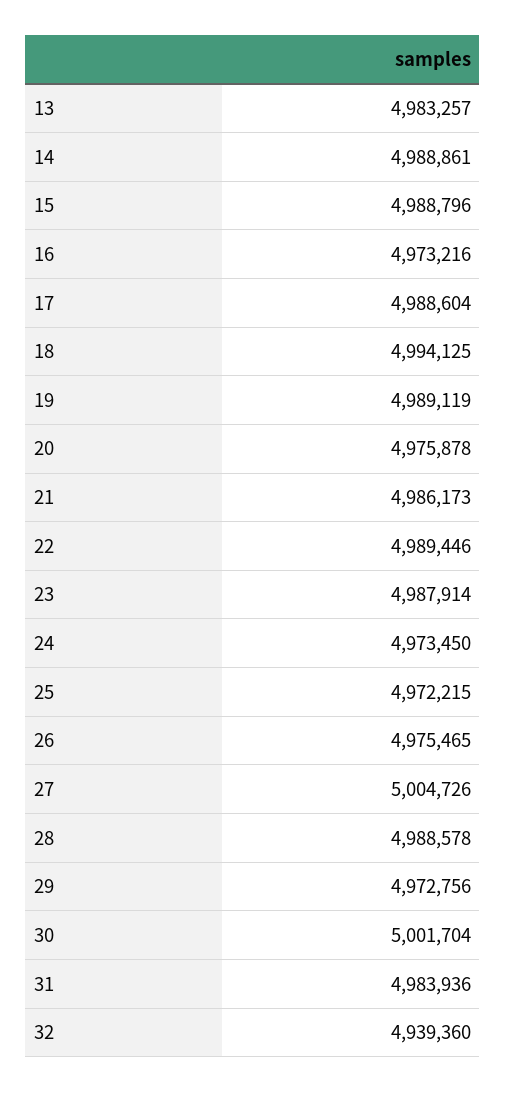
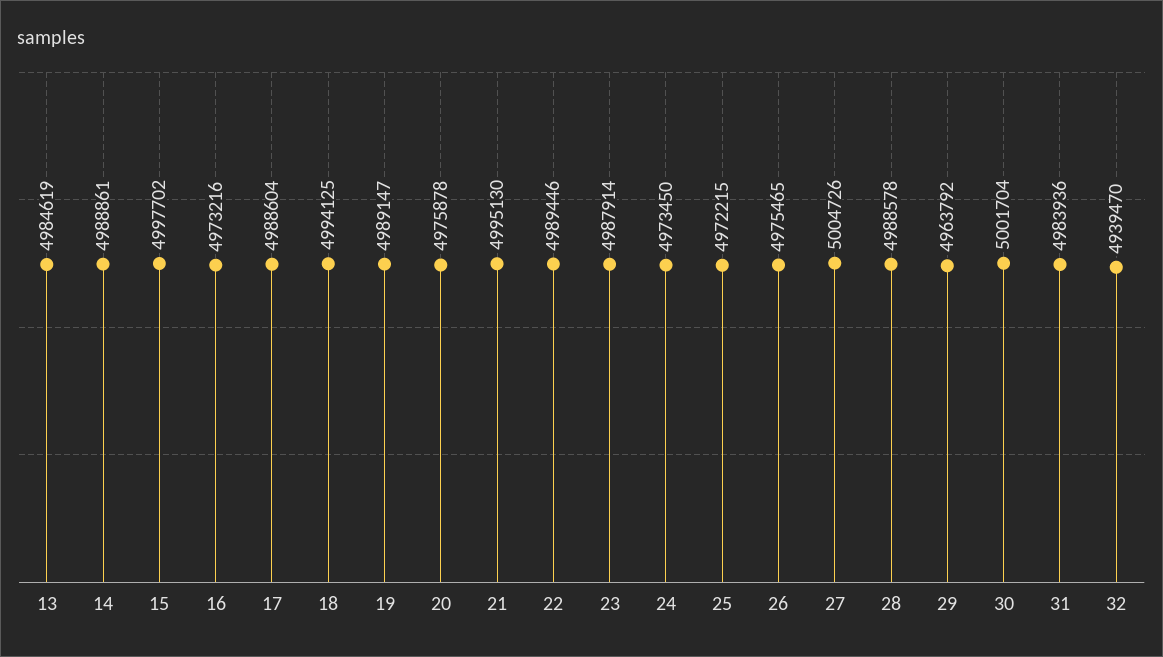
13: 4983257 -> 4984619
15: 4988796 -> 4997702
19: 4989119 -> 4989147
21: 4986173 -> 4995130
29: 4972756 -> 4963792
32: 4939360 -> 4939470

